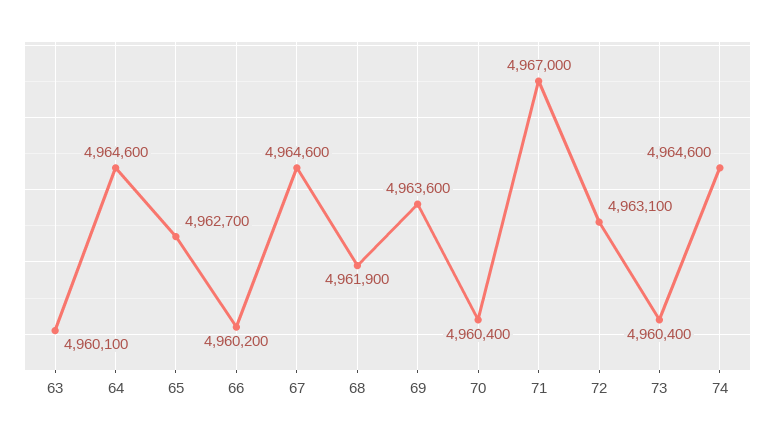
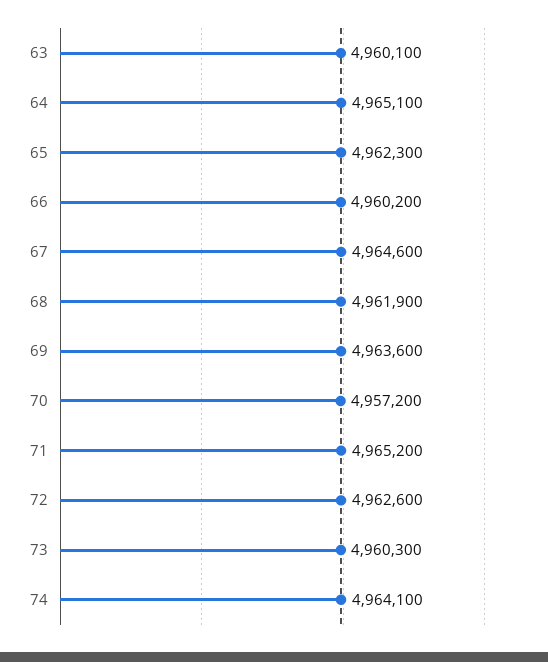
64: 4964600 -> 4965100
65: 4962700 -> 4962300
70: 4960400 -> 4957200
71: 4967000 -> 4965200
72: 4963100 -> 4962600
73: 4960400 -> 4960300
74: 4964600 -> 4964100

